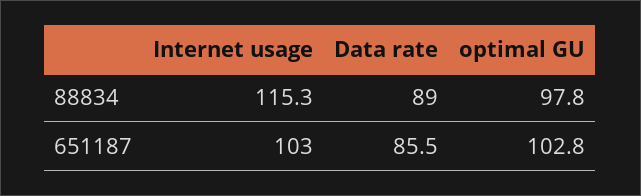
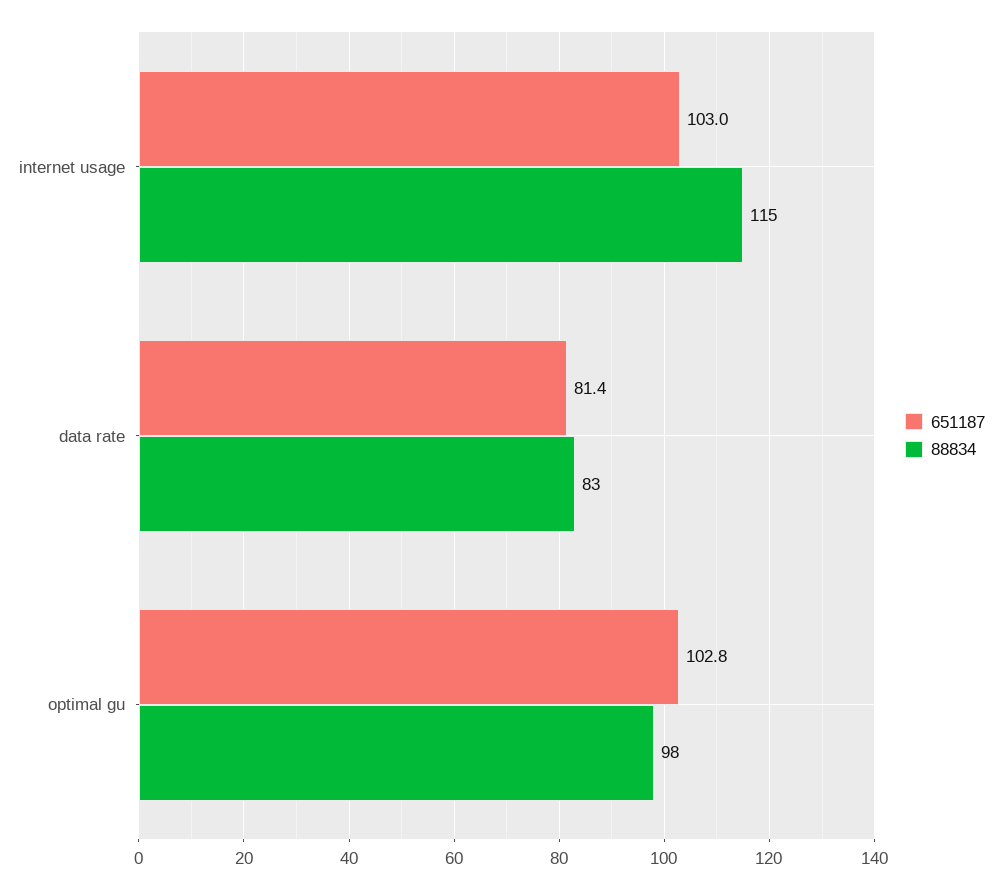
88834, Data rate: 89 -> 83
651187, Data rate: 85.5 -> 81.4

